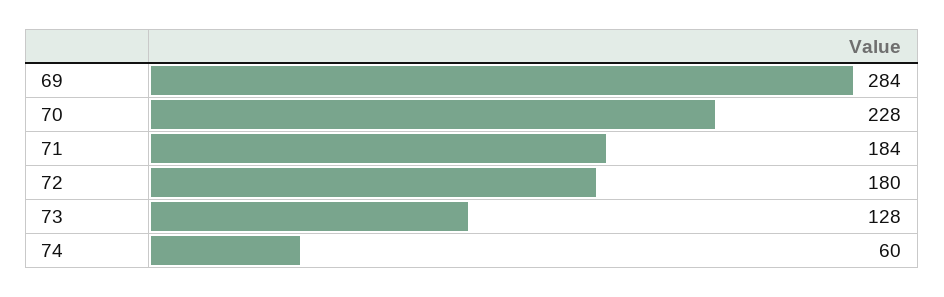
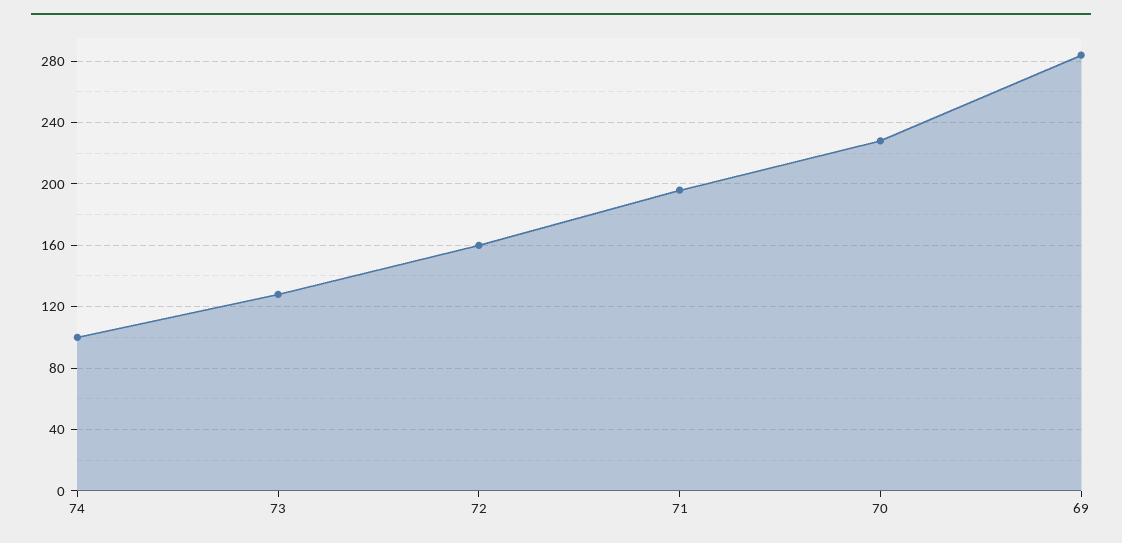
71: 184 -> 195
72: 180 -> 160
74: 60 -> 100

